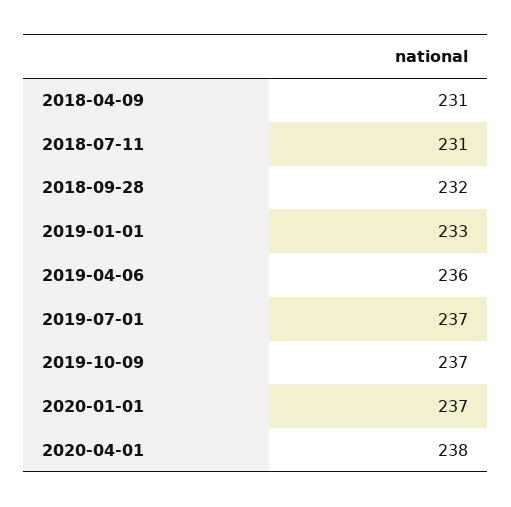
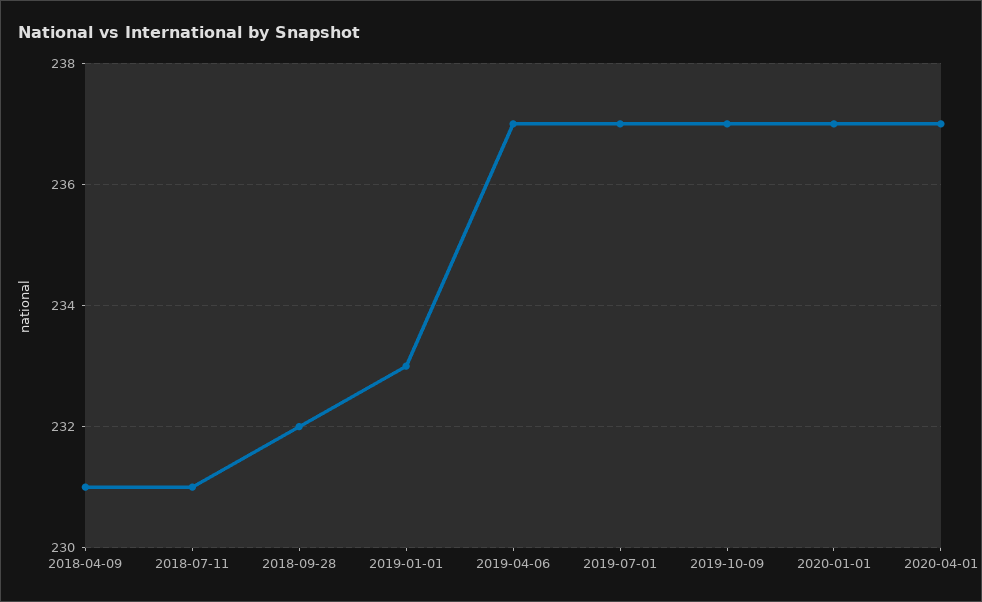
2019-04-06: 236 -> 237
2020-04-01: 238 -> 237

